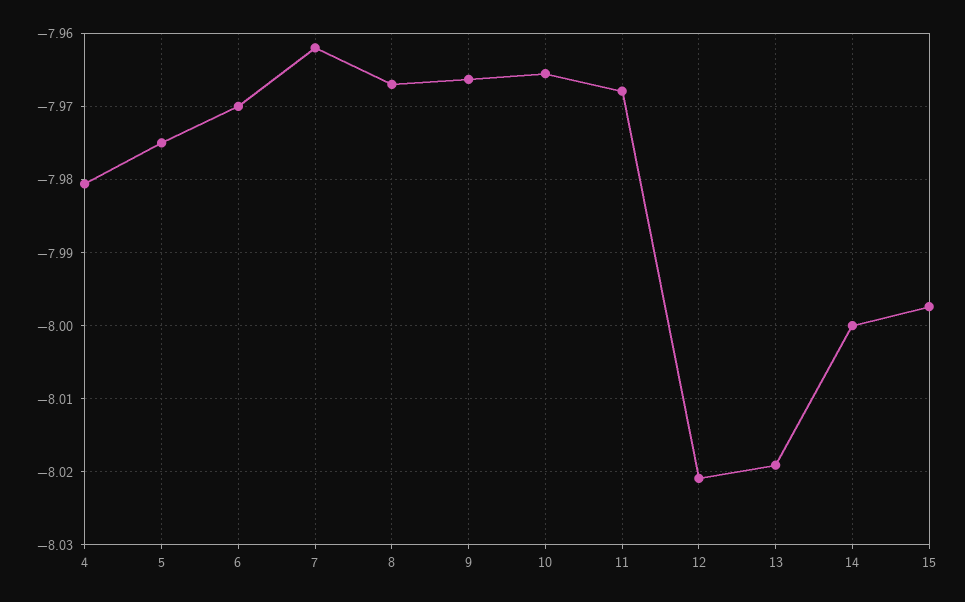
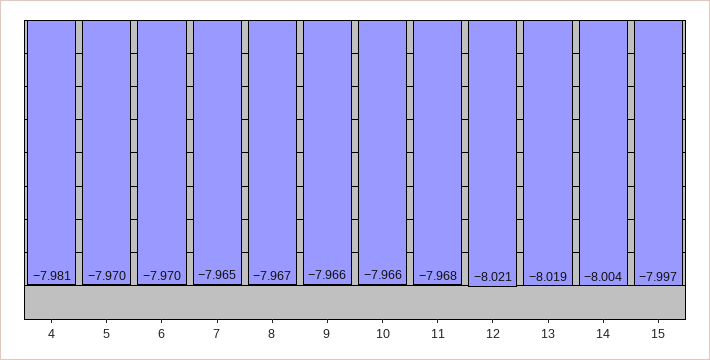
5: -7.975 -> -7.97
7: -7.962 -> -7.965
14: -8 -> -8.004

